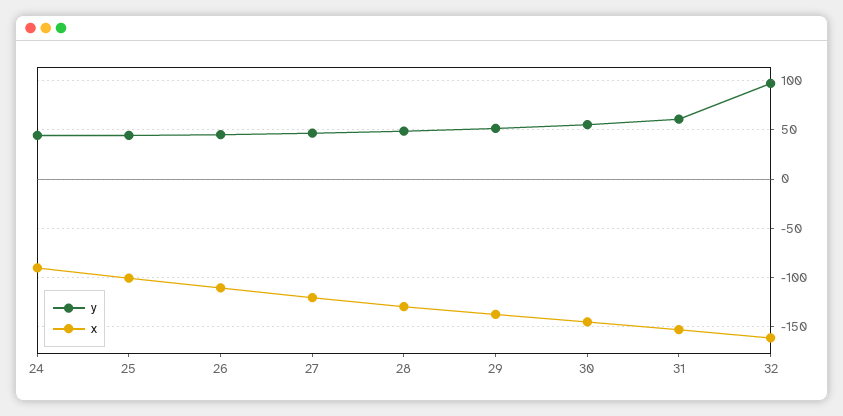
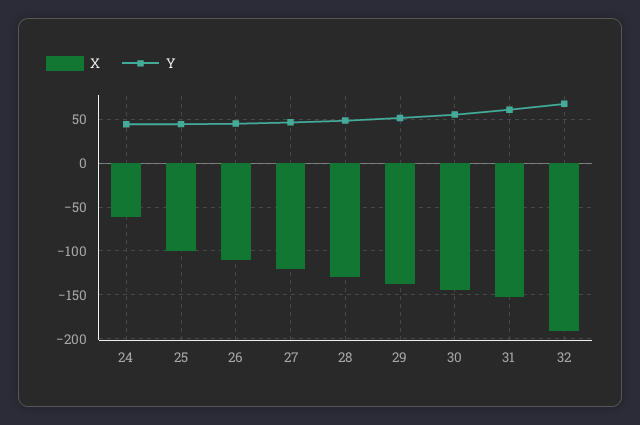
x, 24: -90 -> -60
y, 32: 100 -> 70
x, 32: -160 -> -190

